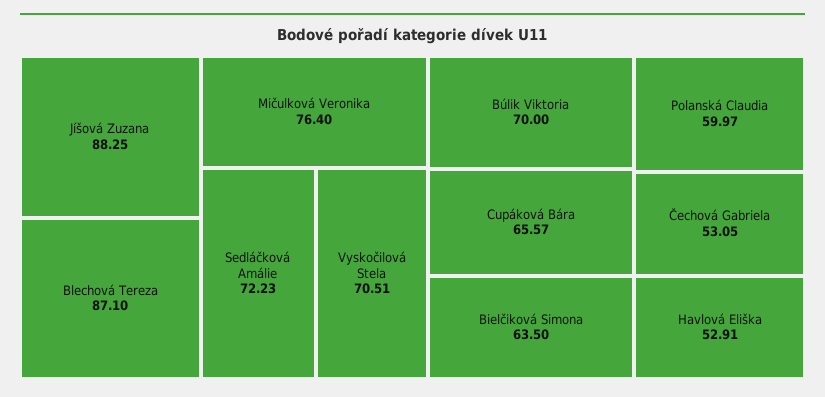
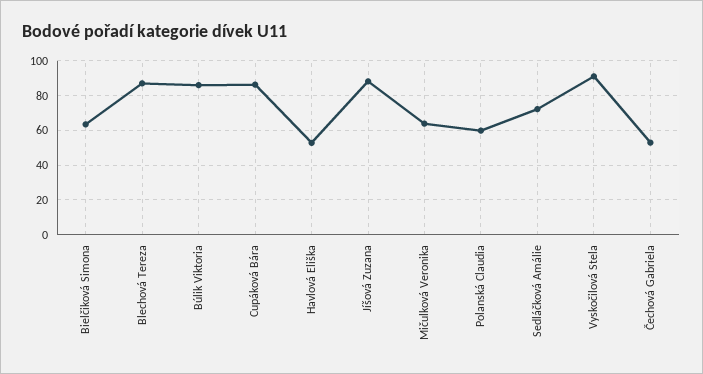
Mičulková Veronika: 76.4 -> 65
Vyskočilová Stela: 70.51 -> 90
Búlik Viktoria: 70 -> 85
Cupáková Bára: 65.57 -> 85

